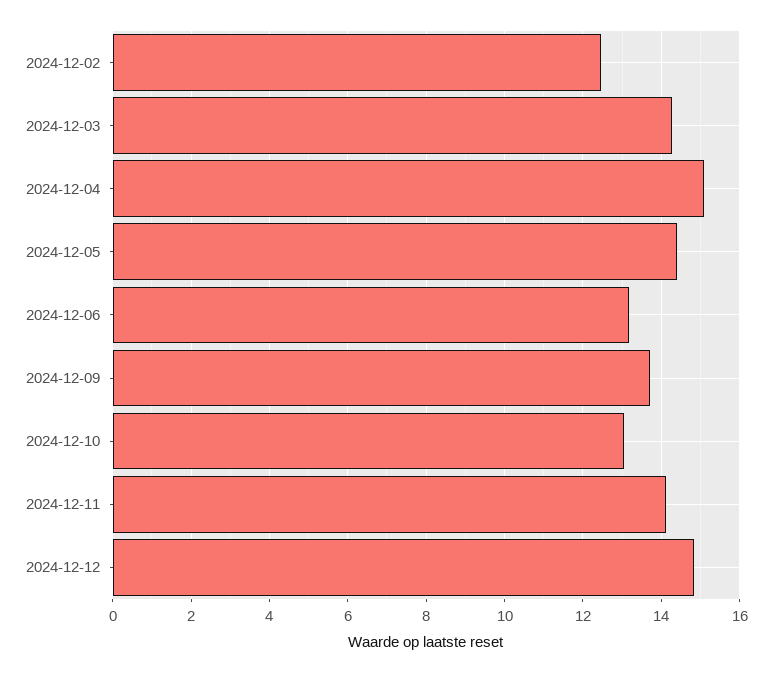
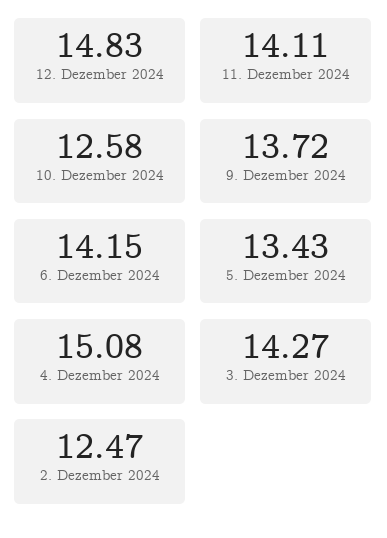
2024-12-05: 14.4 -> 13.43
2024-12-06: 13.2 -> 14.15
2024-12-10: 13 -> 12.58

